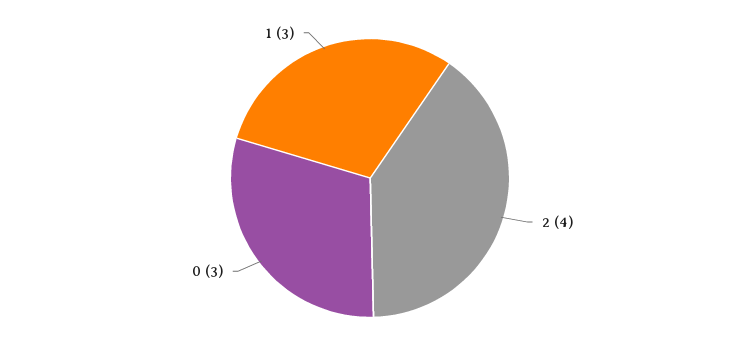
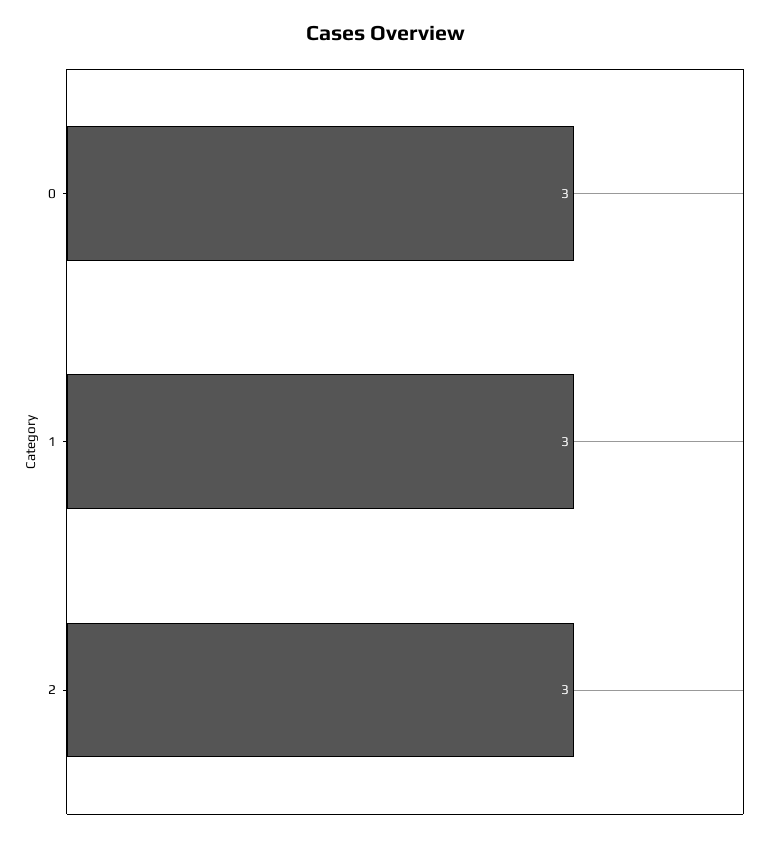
2: 4 -> 3

